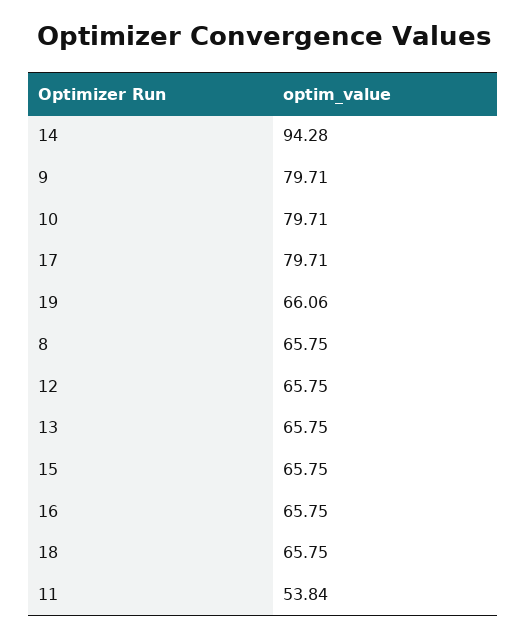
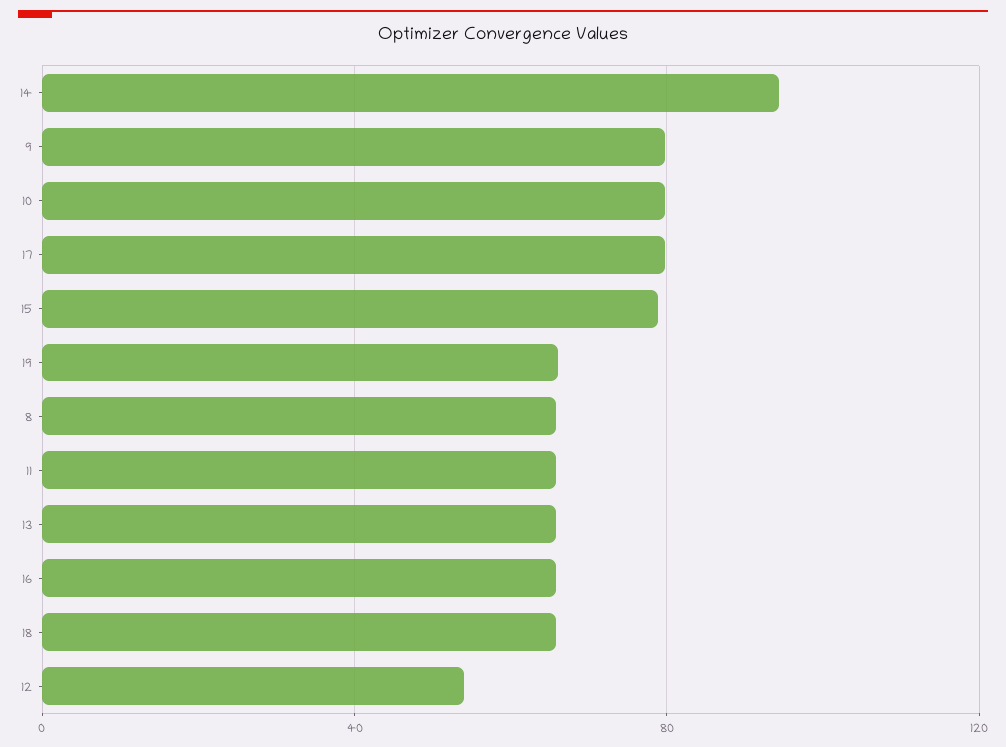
12: 65.75 -> 55
15: 65.75 -> 80
11: 53.84 -> 65

